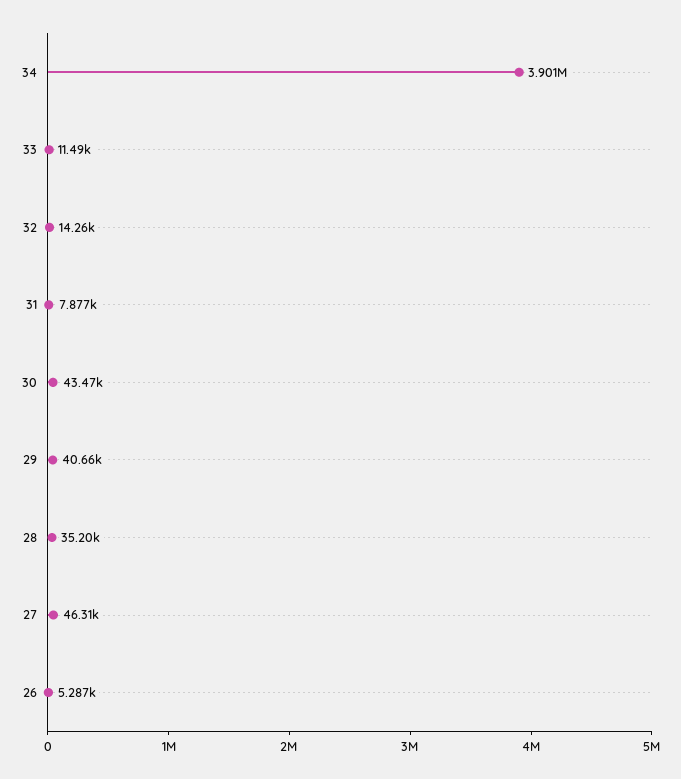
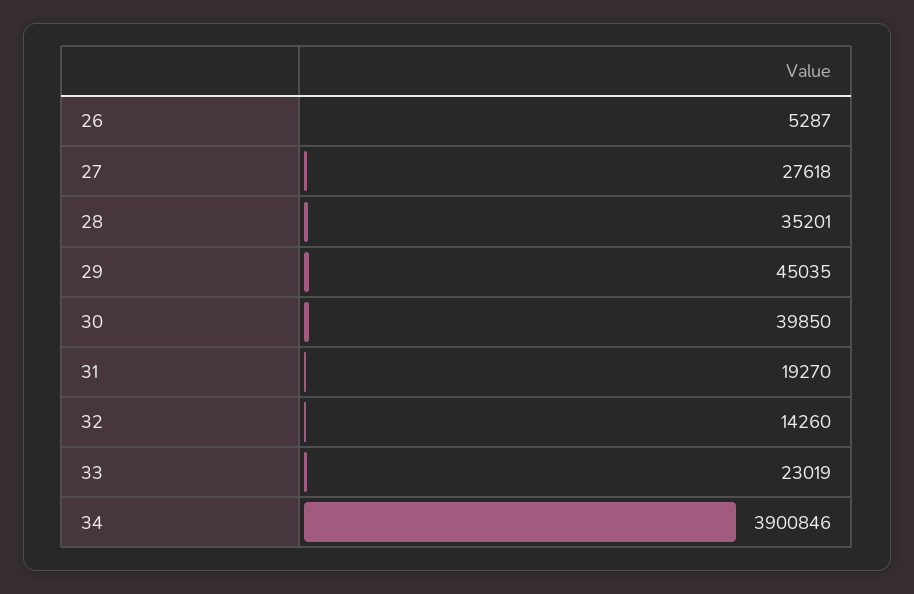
33: 11490 -> 23019
31: 7877 -> 19270
30: 43470 -> 39850
29: 40660 -> 45035
27: 46310 -> 27618

